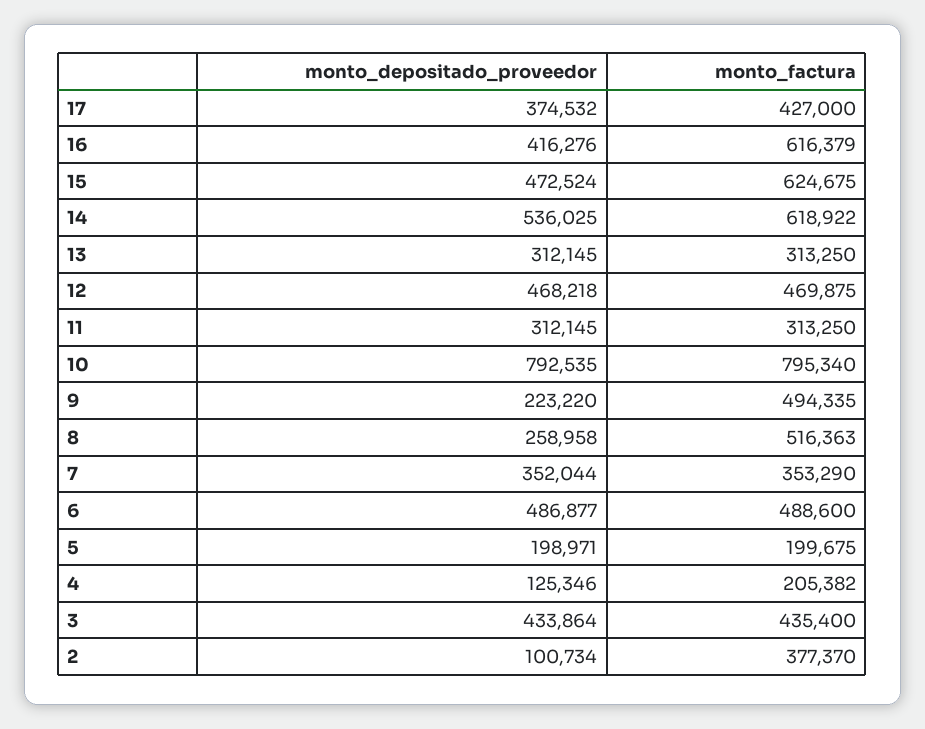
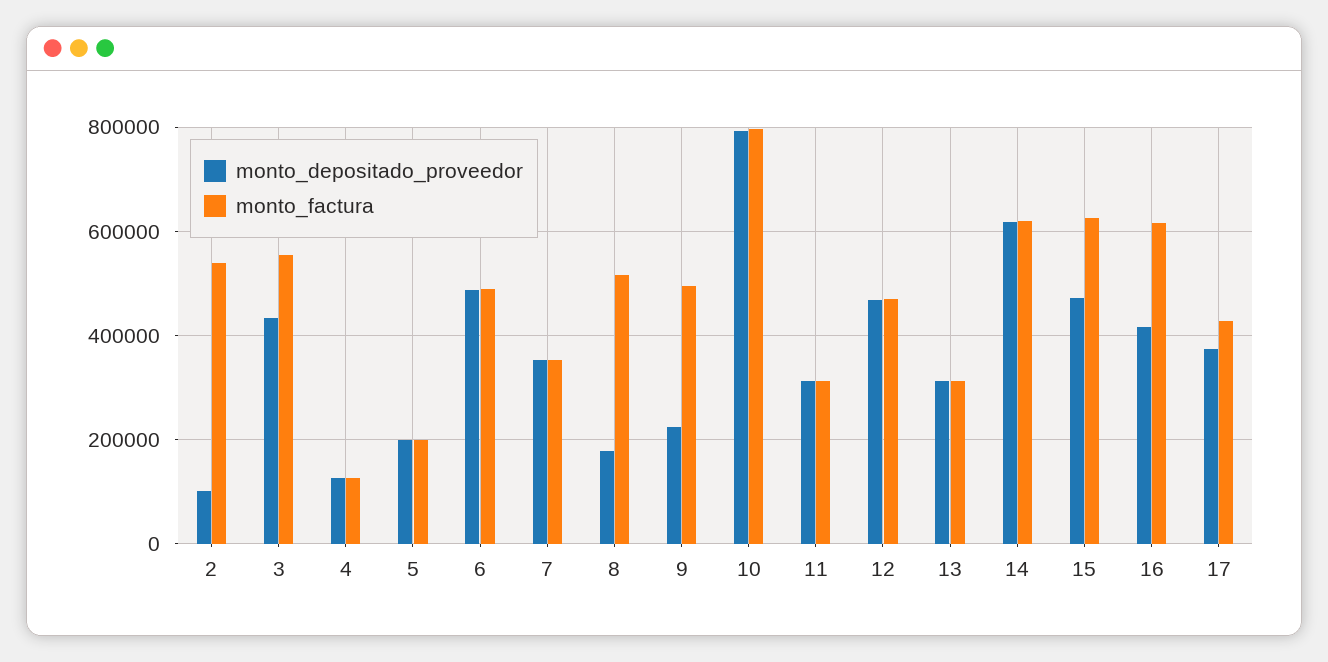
monto_depositado_proveedor, 14: 536025 -> 620000
monto_depositado_proveedor, 8: 258958 -> 180000
monto_factura, 4: 205382 -> 120000
monto_factura, 3: 435400 -> 560000
monto_factura, 2: 377370 -> 540000

